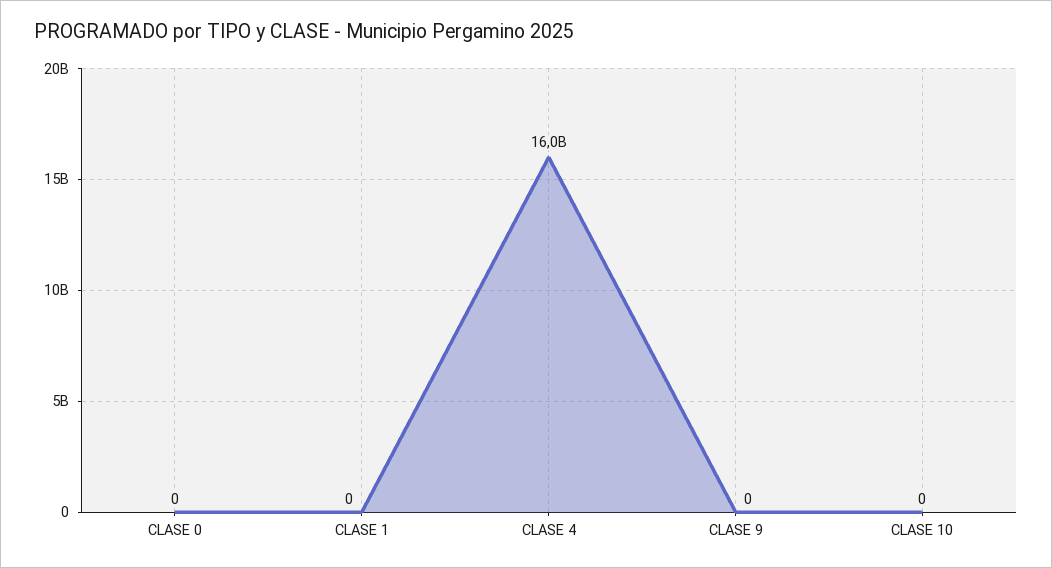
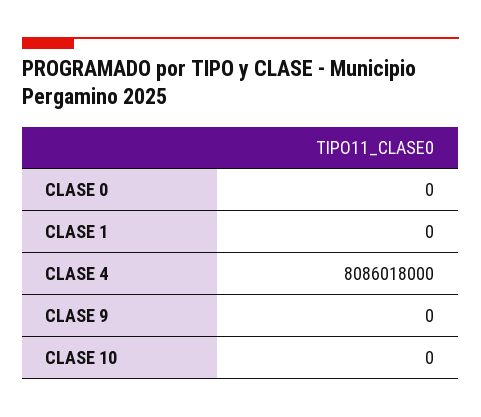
CLASE 4: 16000000000 -> 8086018000

